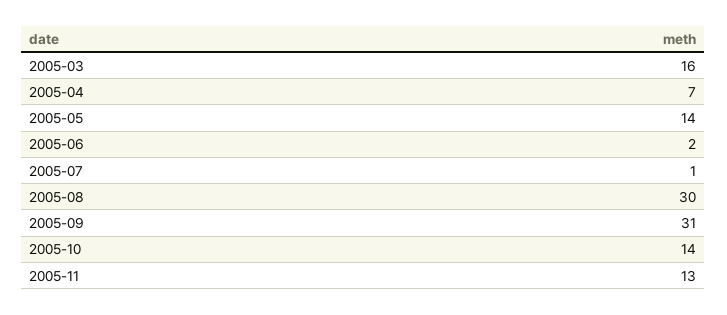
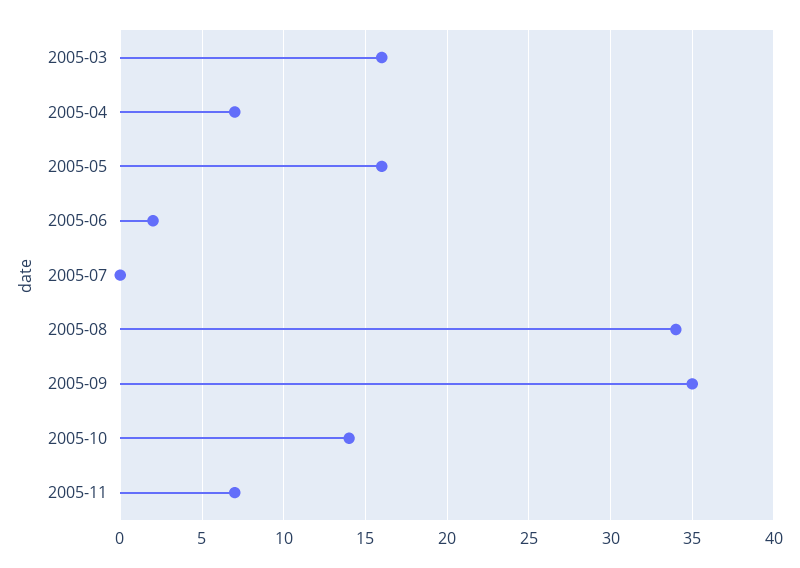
2005-05: 14 -> 16
2005-07: 1 -> 0
2005-08: 30 -> 34
2005-09: 31 -> 35
2005-11: 13 -> 7

